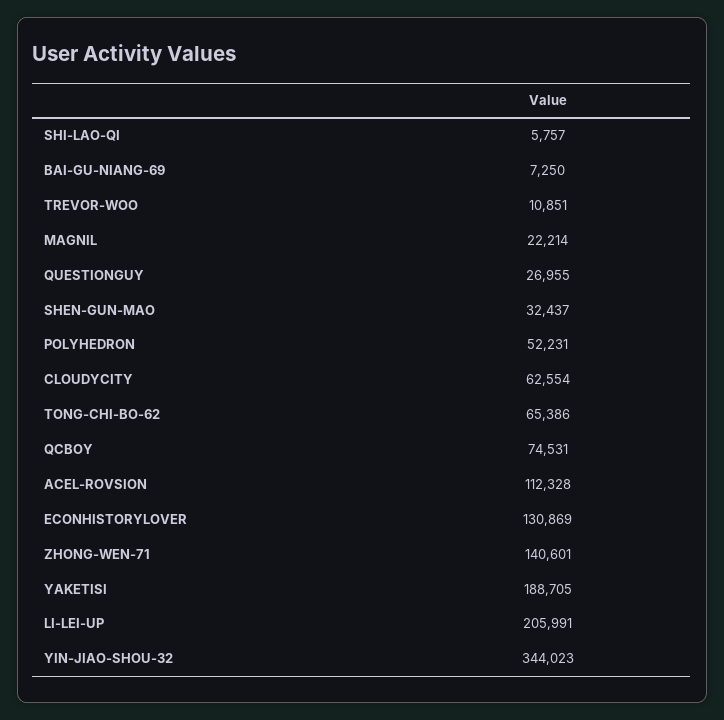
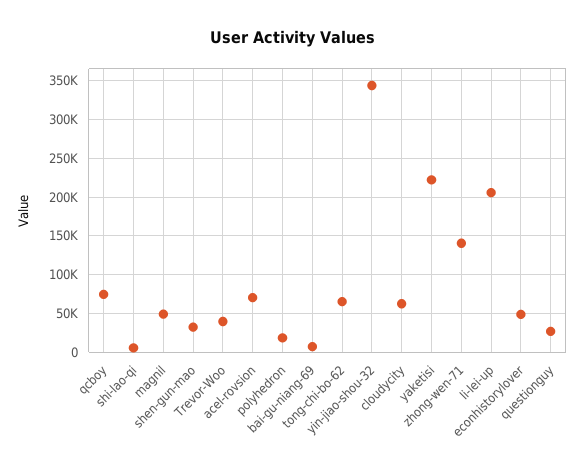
TREVOR-WOO: 10851 -> 40000
MAGNIL: 22214 -> 50000
POLYHEDRON: 52231 -> 20000
ACEL-ROVSION: 112328 -> 70000
ECONHISTORYLOVER: 130869 -> 50000
YAKETISI: 188705 -> 220000

